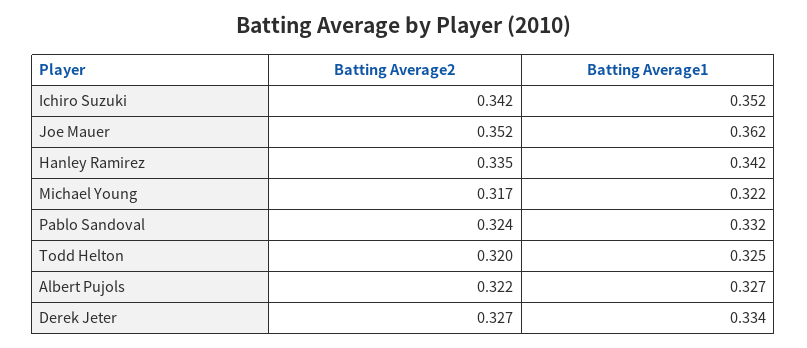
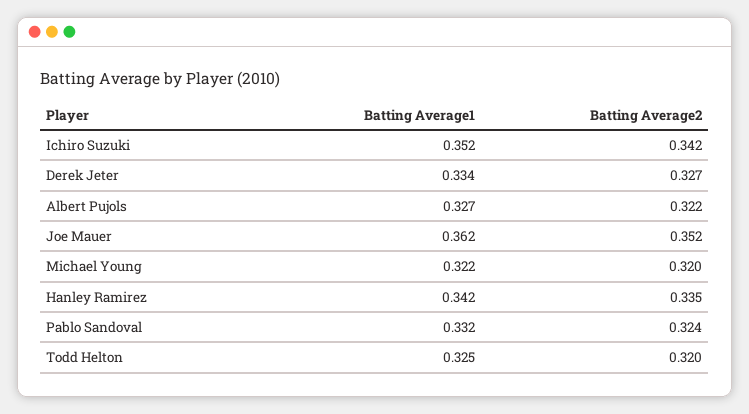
Batting Average2, Michael Young: 0.317 -> 0.32

